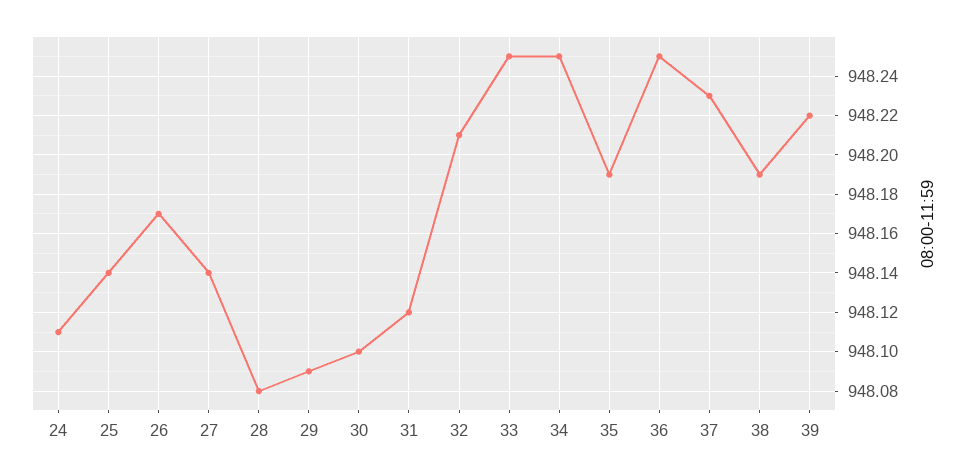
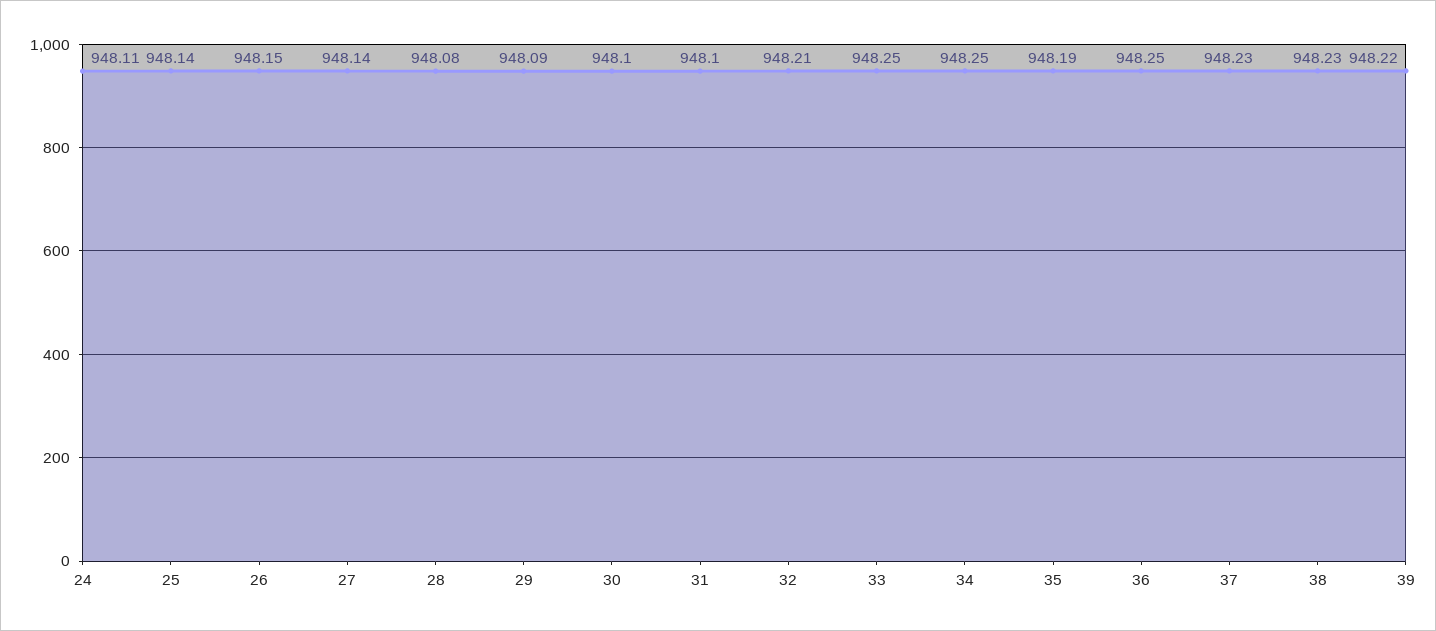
26: 948.17 -> 948.15
31: 948.12 -> 948.1
38: 948.19 -> 948.23

